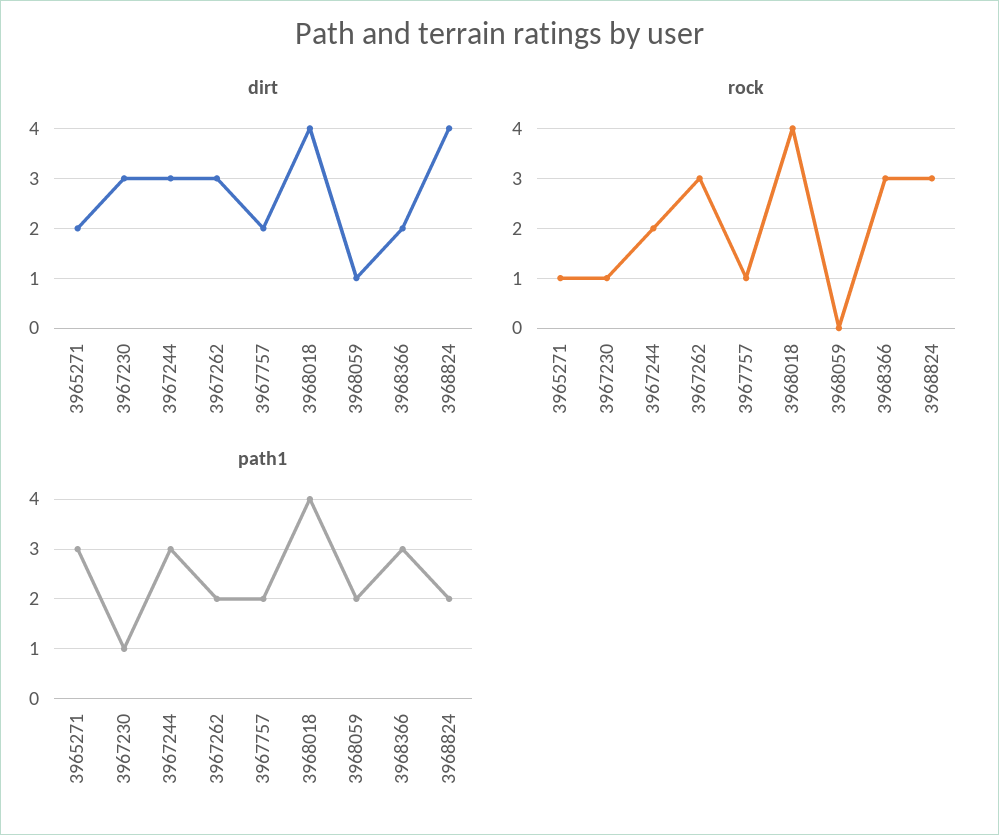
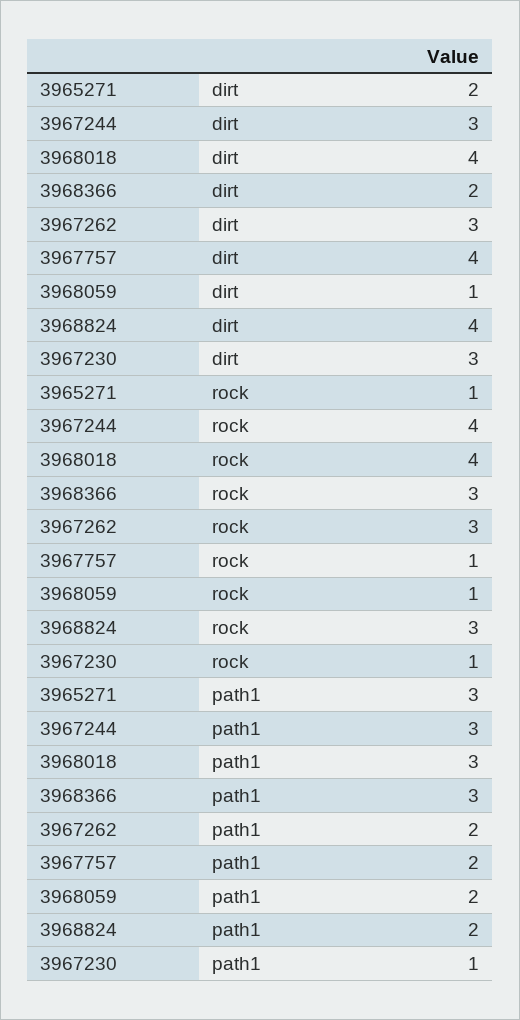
dirt, 3967757: 2 -> 4
rock, 3967244: 2 -> 4
rock, 3968059: 0 -> 1
path1, 3968018: 4 -> 3

